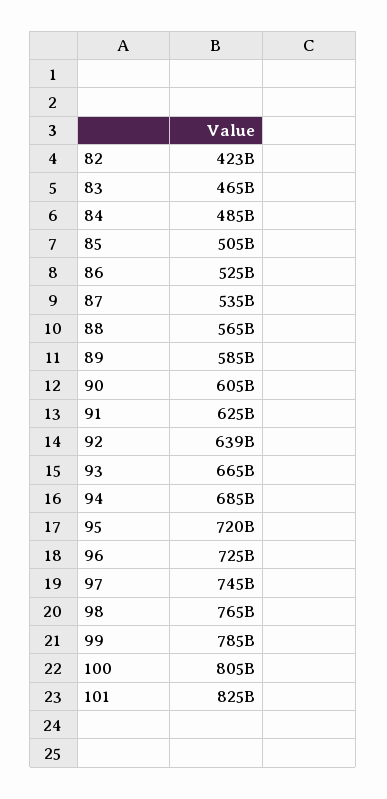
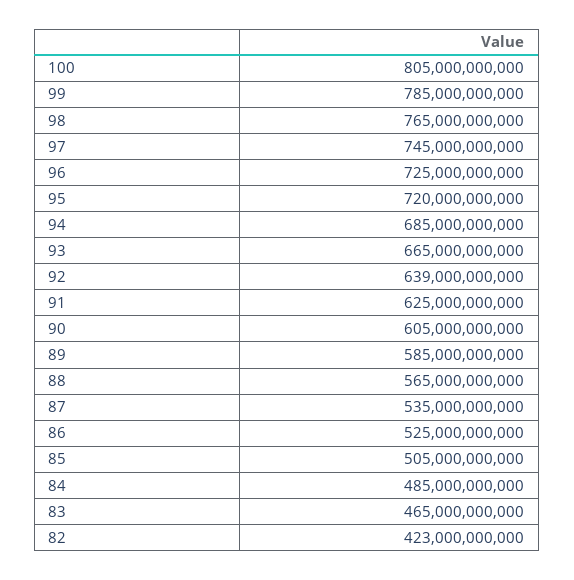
101: 825000000000 -> none

